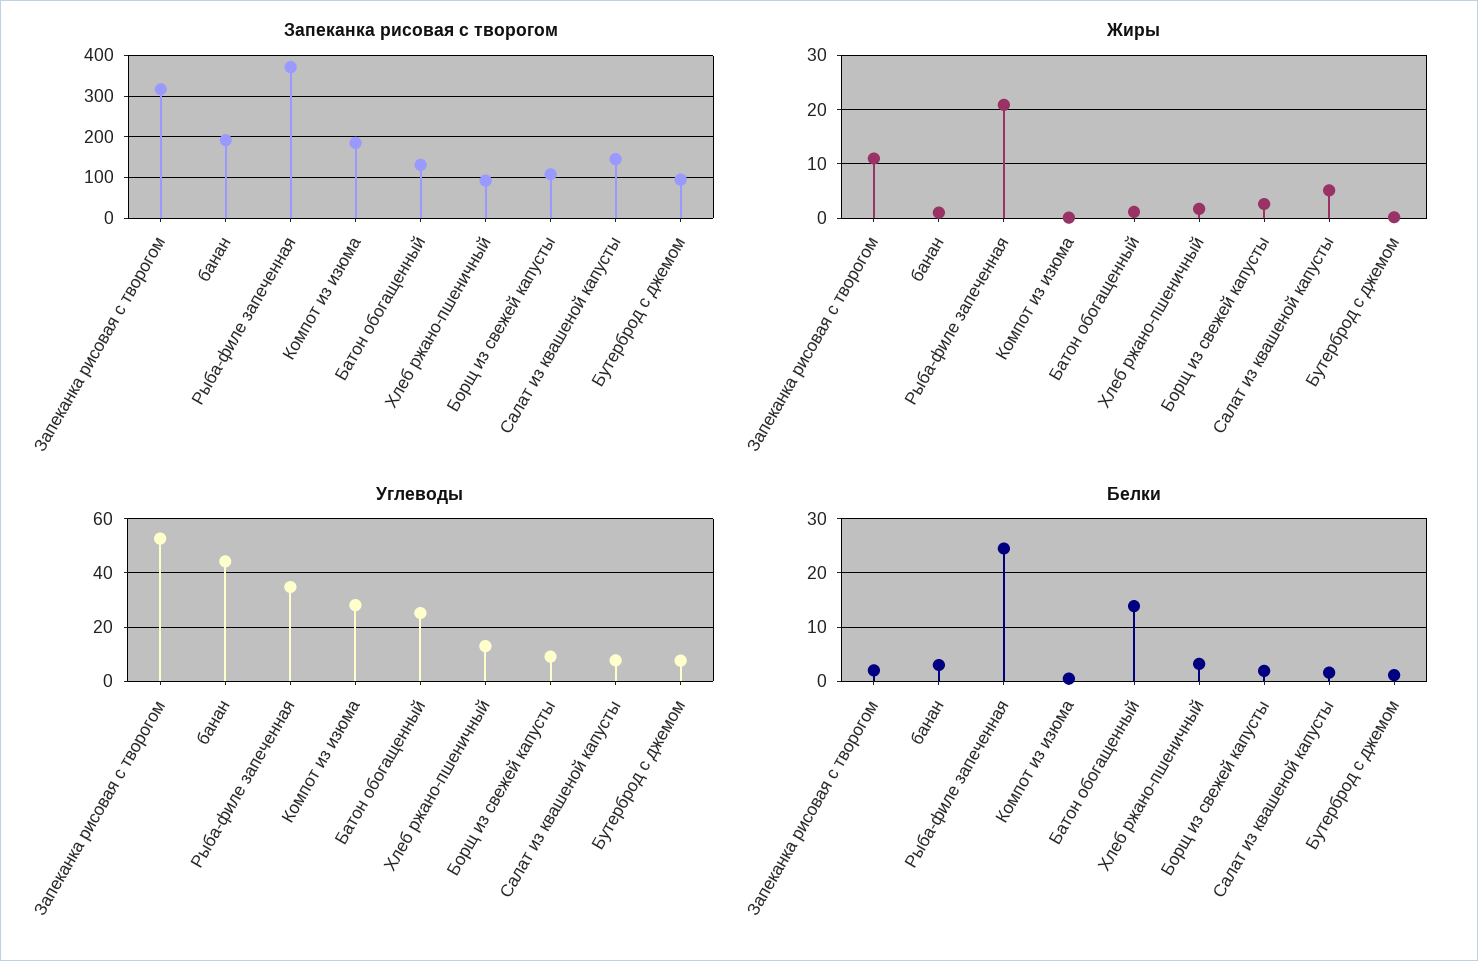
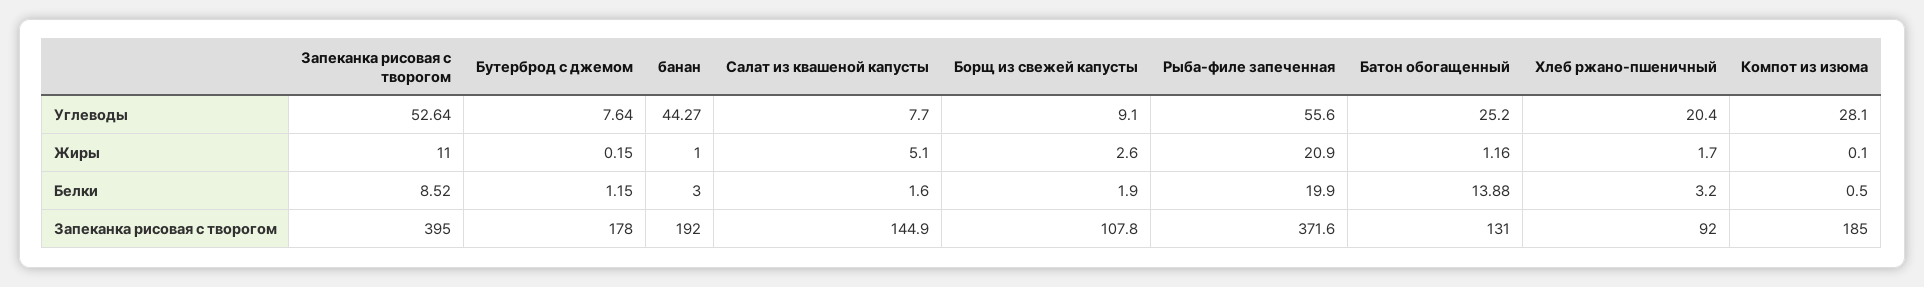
Запеканка рисовая с творогом, Запеканка рисовая с творогом: 320 -> 395
Запеканка рисовая с творогом, Бутерброд с джемом: 100 -> 178
Углеводы, Рыба-филе запеченная: 35 -> 55.6
Углеводы, Хлеб ржано-пшеничный: 12.5 -> 20.4
Белки, Запеканка рисовая с творогом: 2 -> 8.52
Белки, Рыба-филе запеченная: 24 -> 19.9

